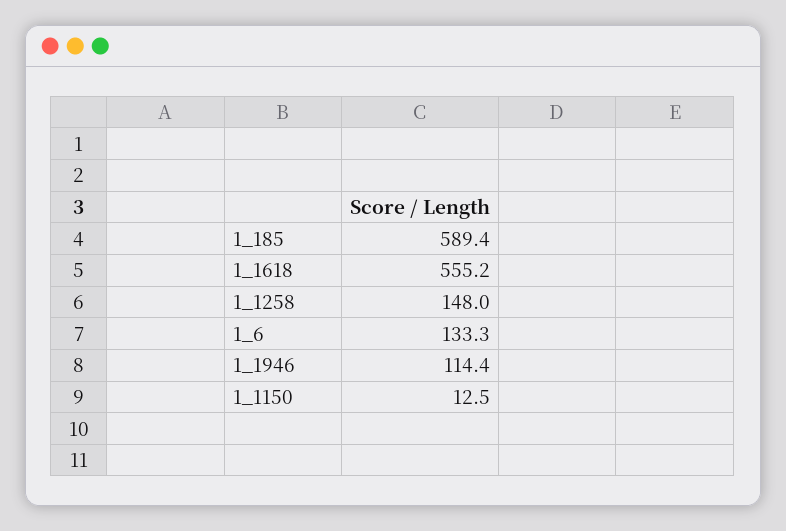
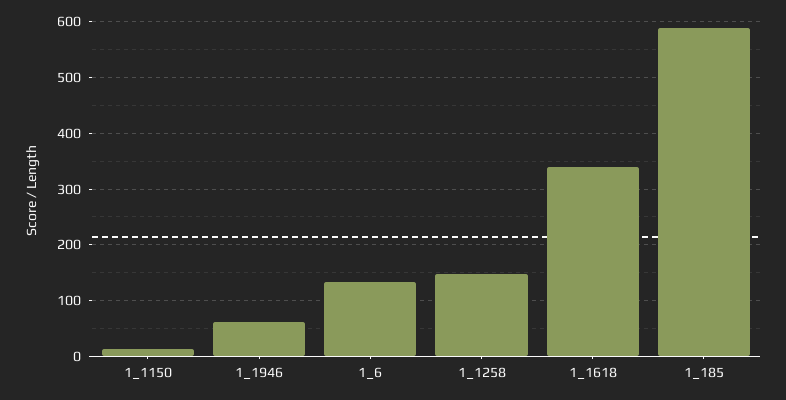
1_1618: 555.2 -> 340
1_1946: 114.4 -> 60

